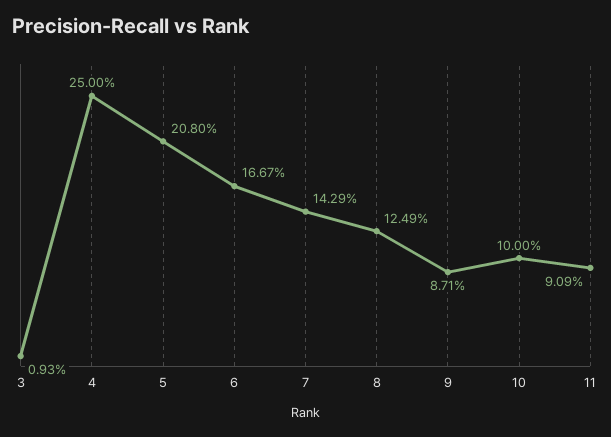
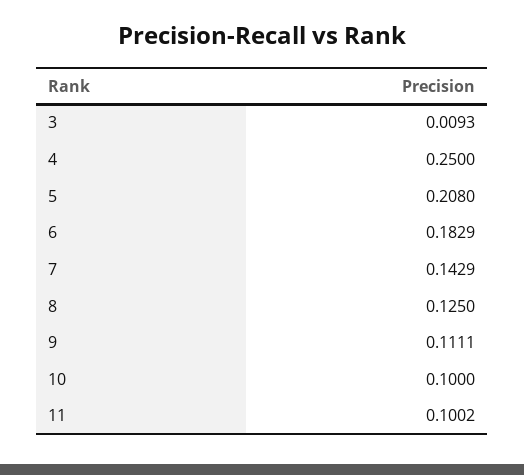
6: 0.1667 -> 0.1829
8: 0.1249 -> 0.125
9: 0.0871 -> 0.1111
11: 0.0909 -> 0.1002

